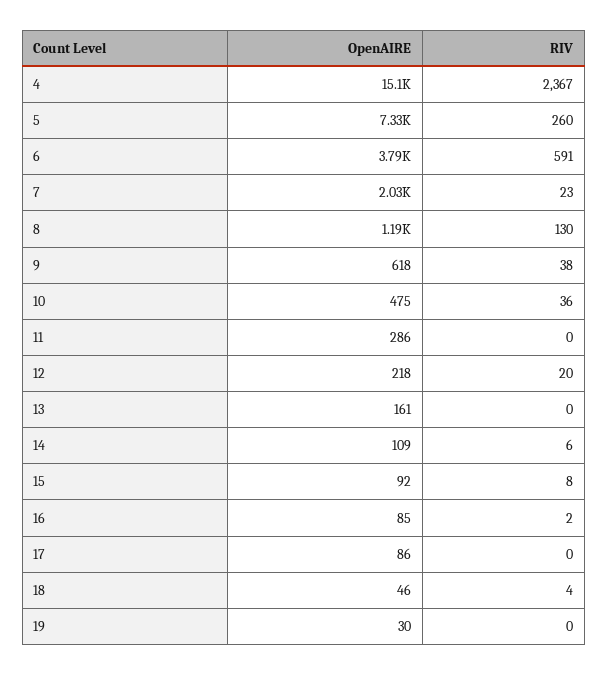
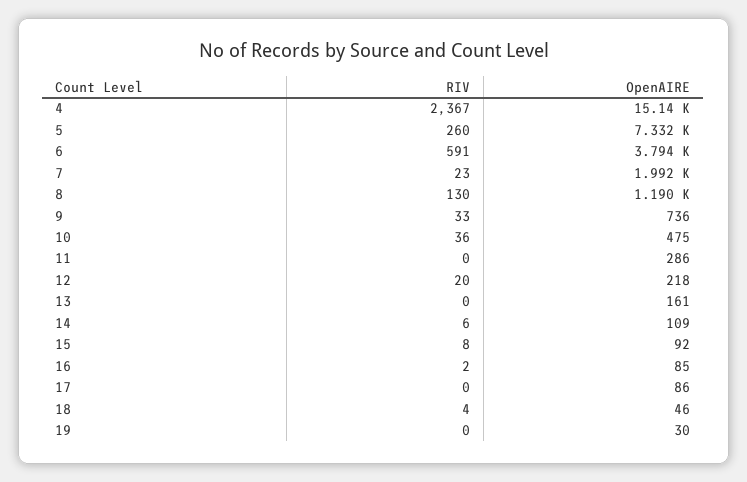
OpenAIRE, 7: 2030 -> 1992
OpenAIRE, 9: 618 -> 736
RIV, 9: 38 -> 33

